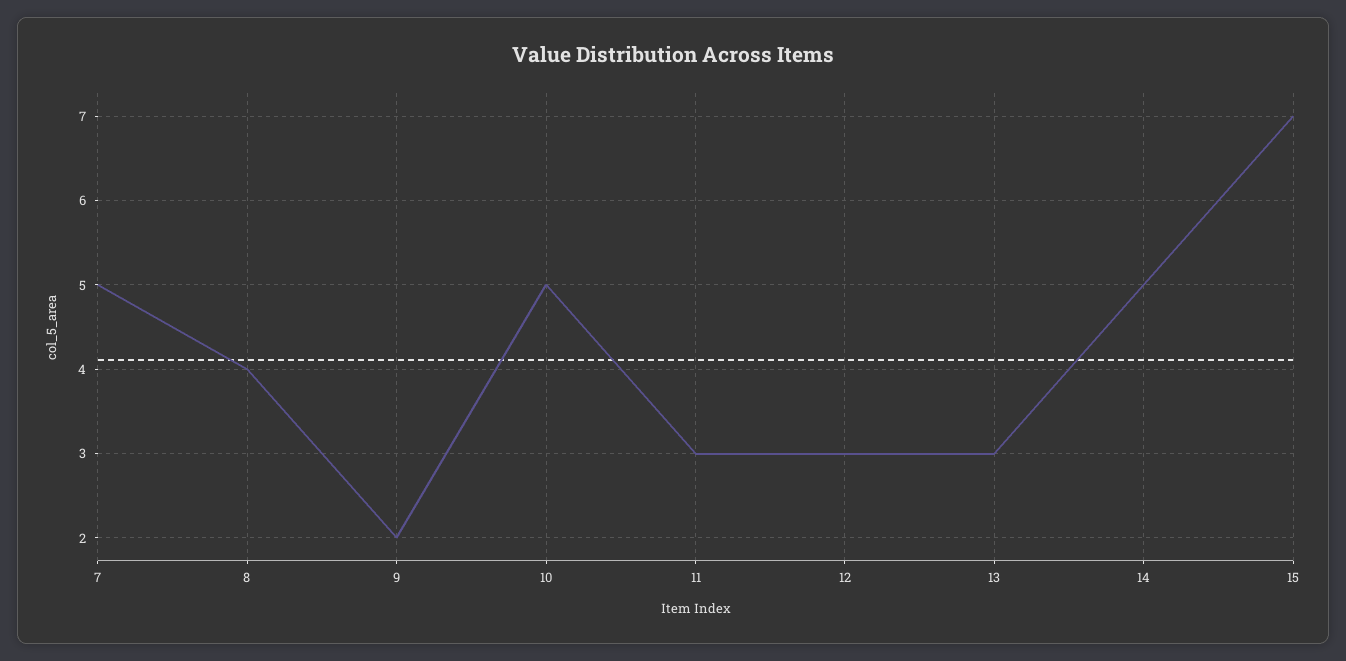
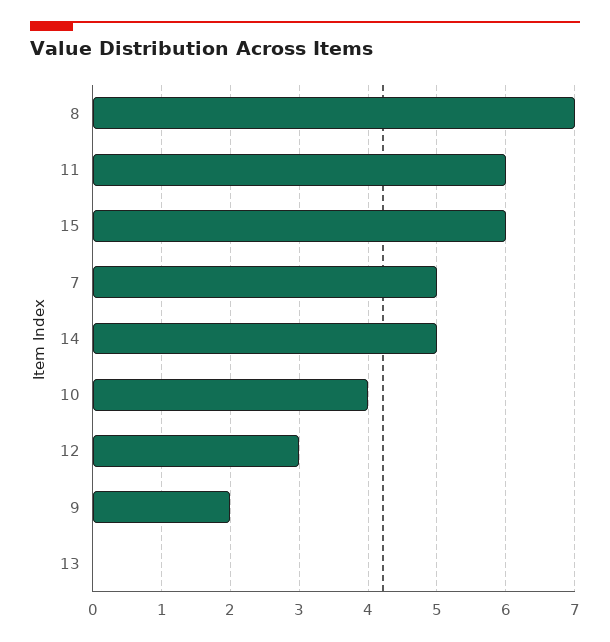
8: 4 -> 7
10: 5 -> 4
11: 3 -> 6
13: 3 -> 0
15: 7 -> 6

